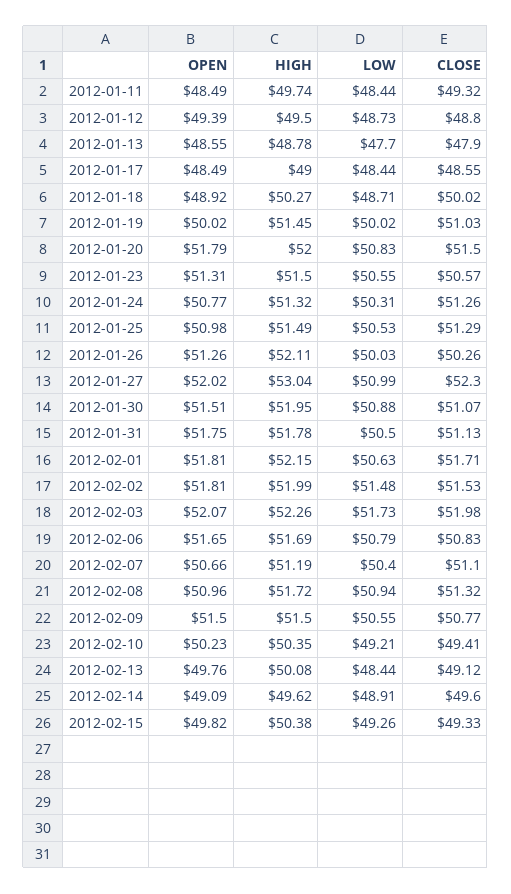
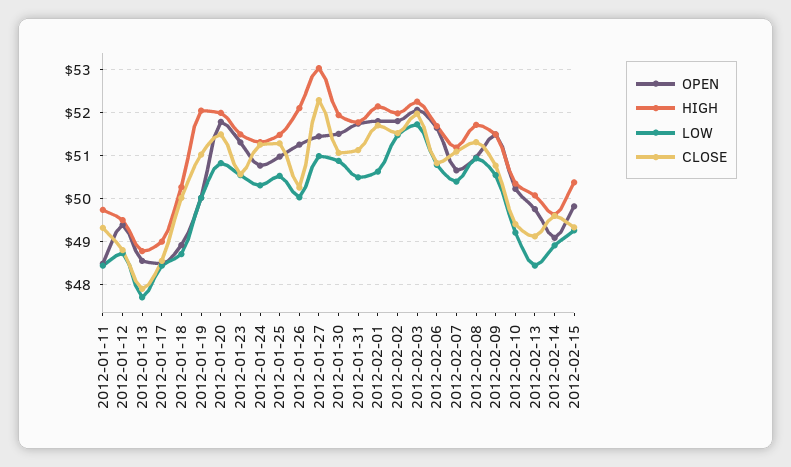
HIGH, 2012-01-19: 51.45 -> 52
OPEN, 2012-01-27: 52.02 -> 51.4

